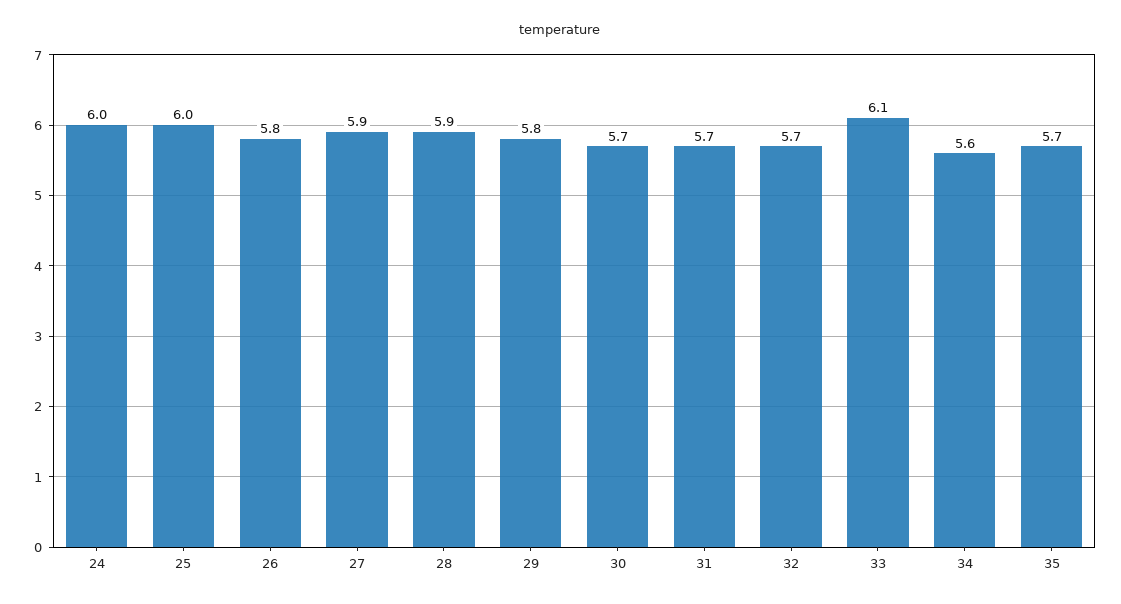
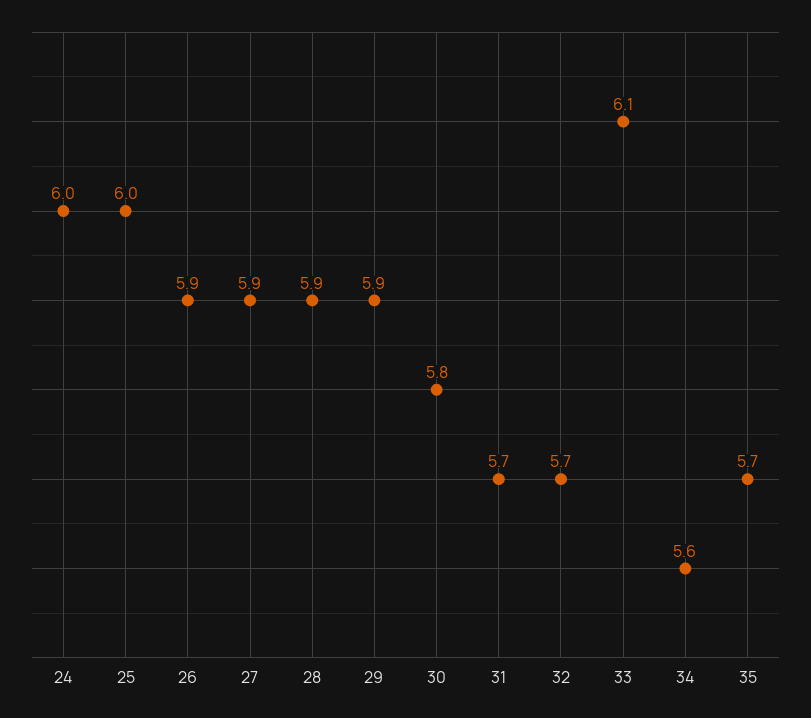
26: 5.8 -> 5.9
29: 5.8 -> 5.9
30: 5.7 -> 5.8

